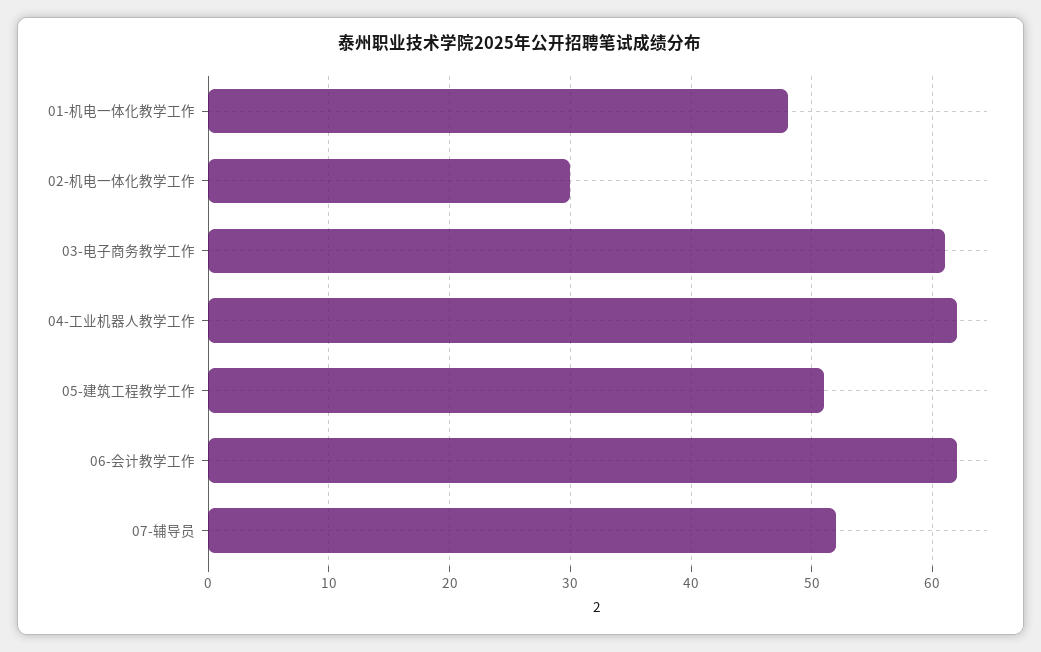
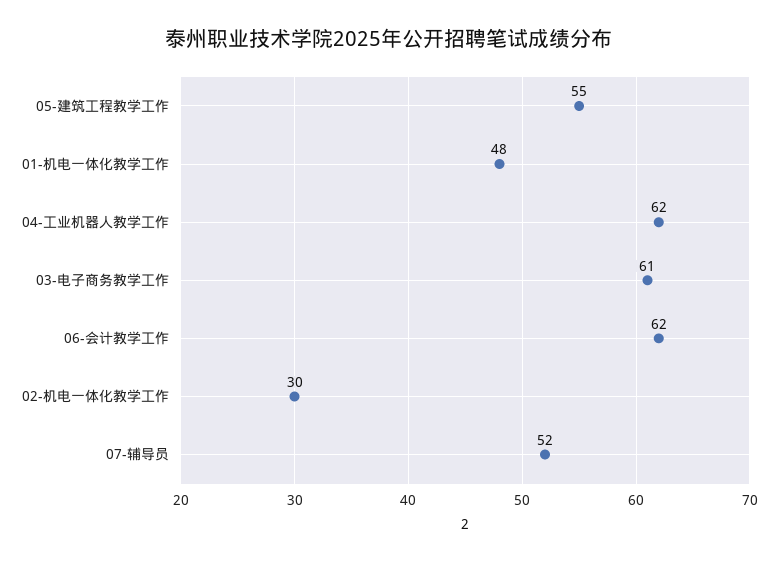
05-建筑工程教学工作: 51 -> 55

